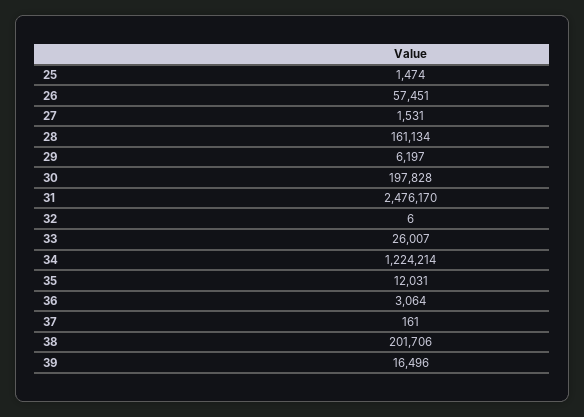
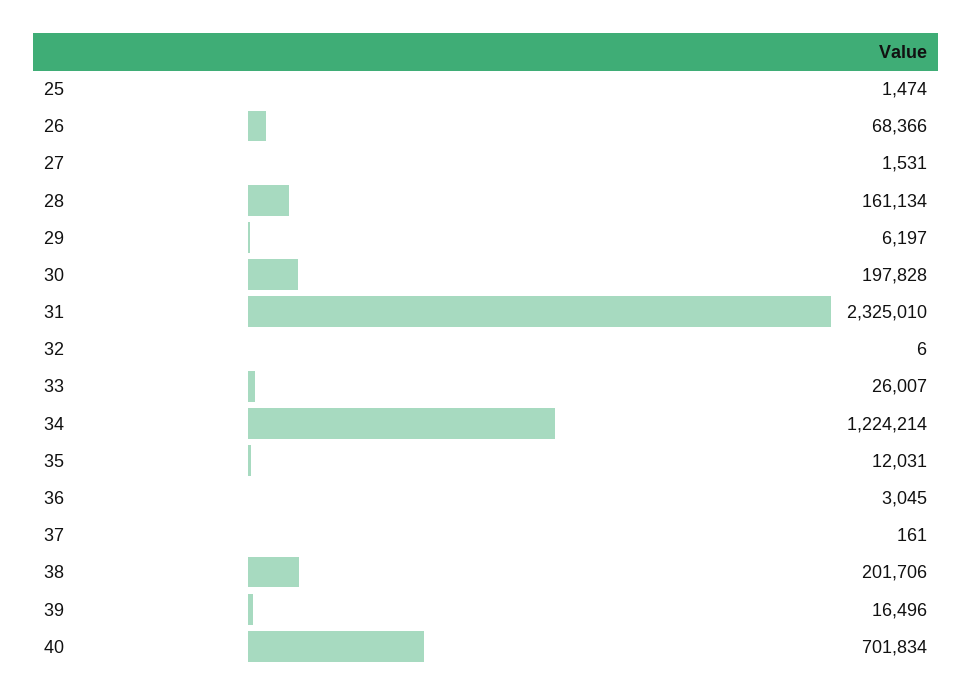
26: 57451 -> 68366
31: 2476170 -> 2325010
36: 3064 -> 3045
40: none -> 701834

